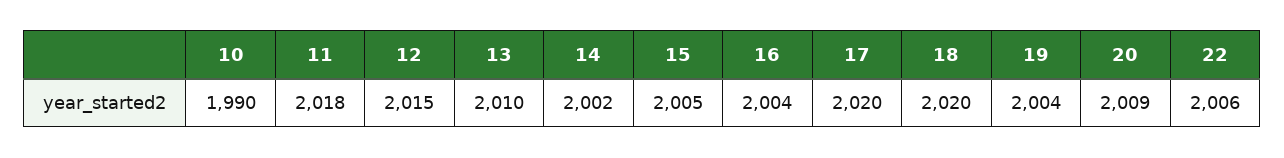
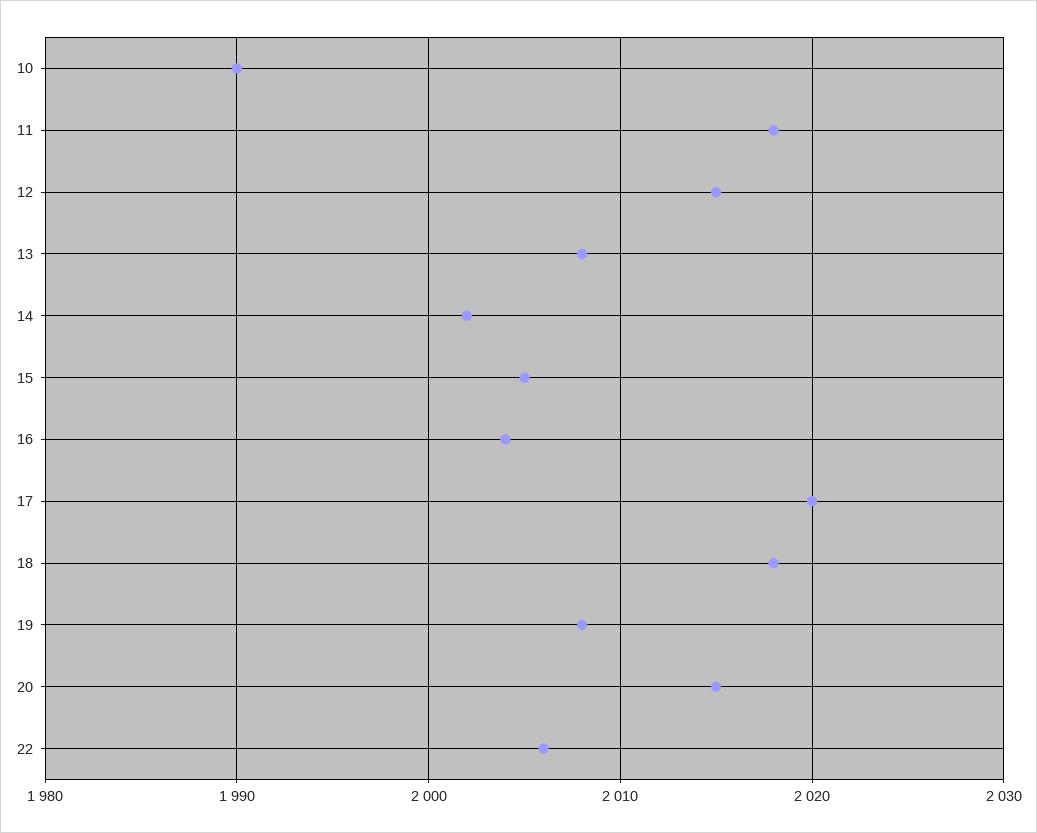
13: 2010 -> 2008
18: 2020 -> 2018
19: 2004 -> 2008
20: 2009 -> 2015

